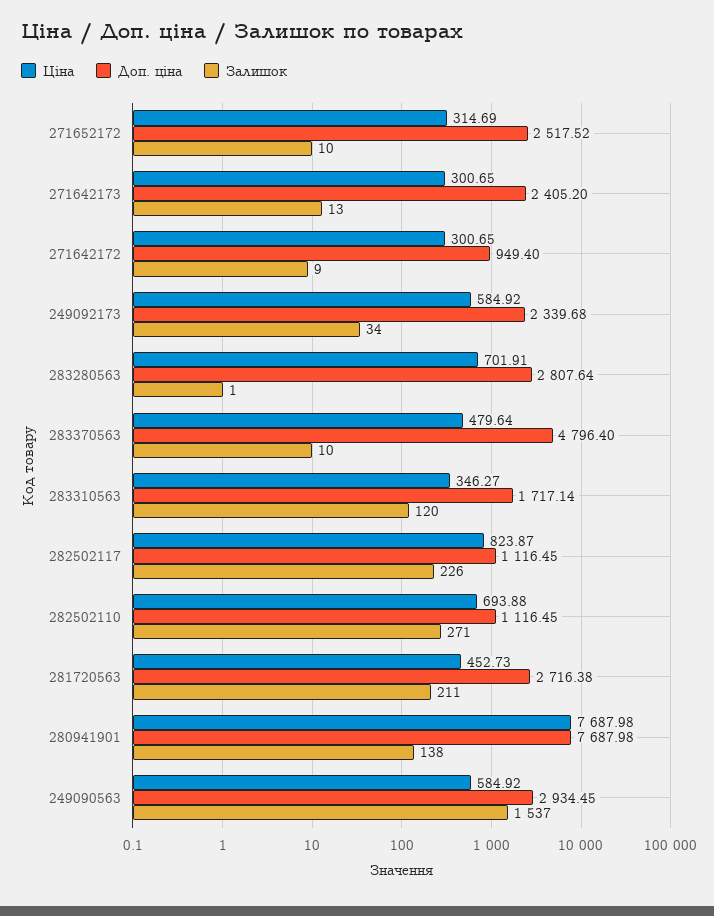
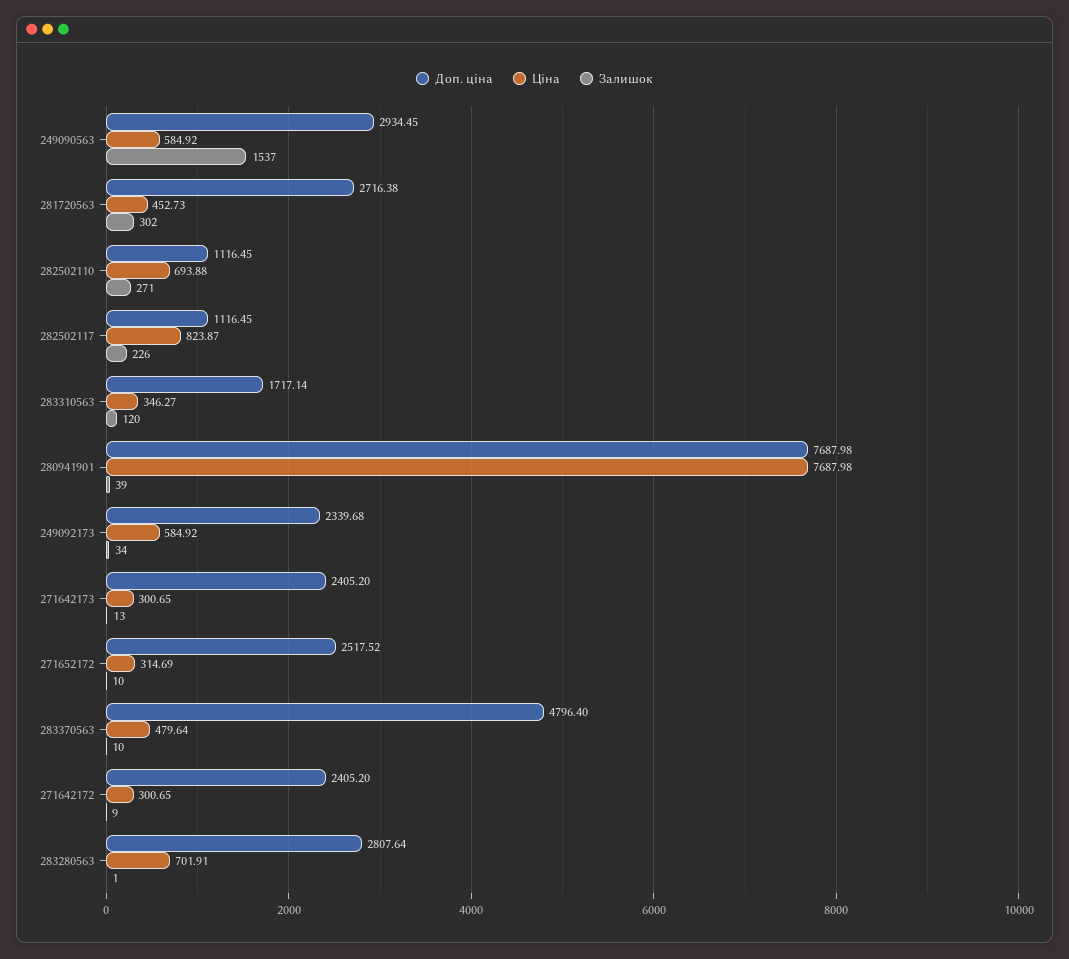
Доп. ціна, 271642172: 949.4 -> 2405.2
Залишок, 281720563: 211 -> 302
Залишок, 280941901: 138 -> 39

